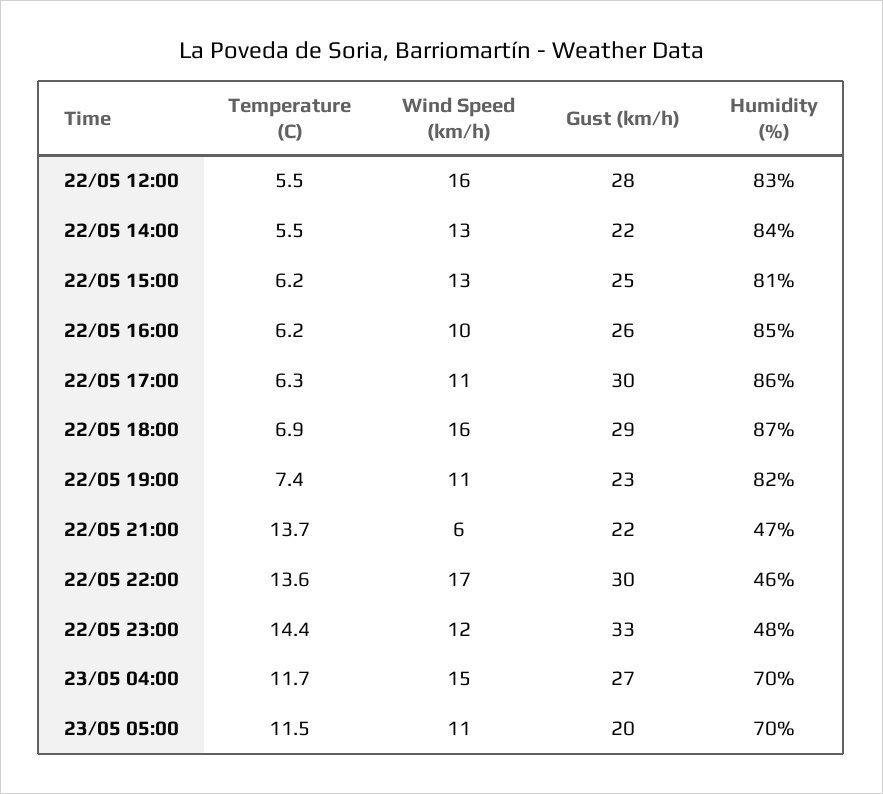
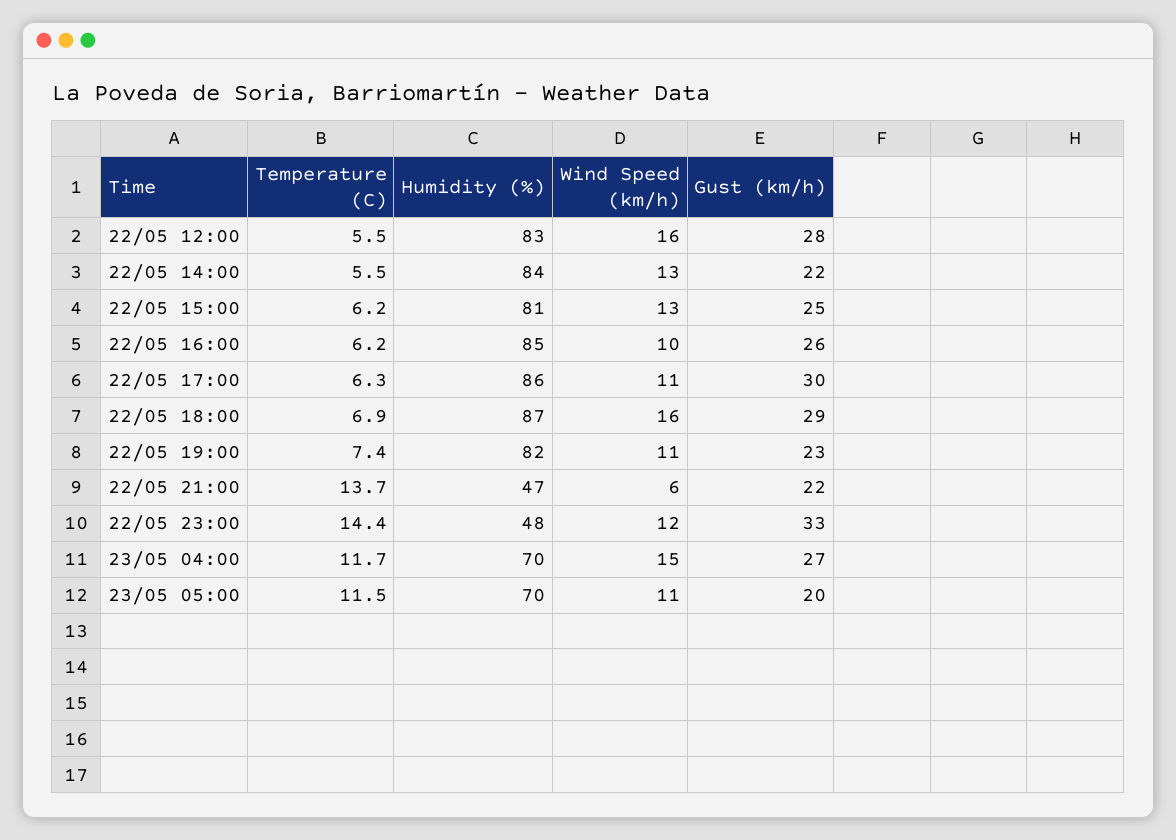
Temperature (C), 22/05 22:00: 13.6 -> none
Wind Speed (km/h), 22/05 22:00: 17 -> none
Gust (km/h), 22/05 22:00: 30 -> none
Humidity (%), 22/05 22:00: 46 -> none

